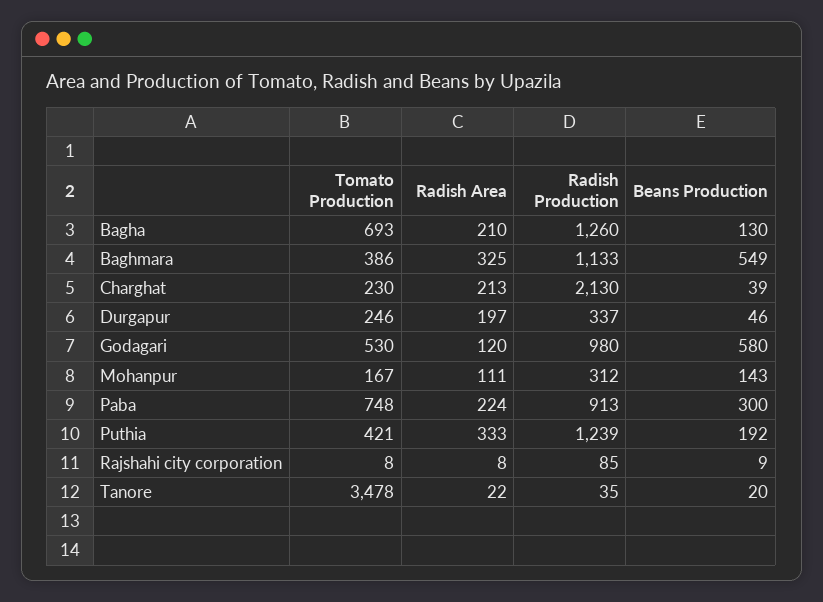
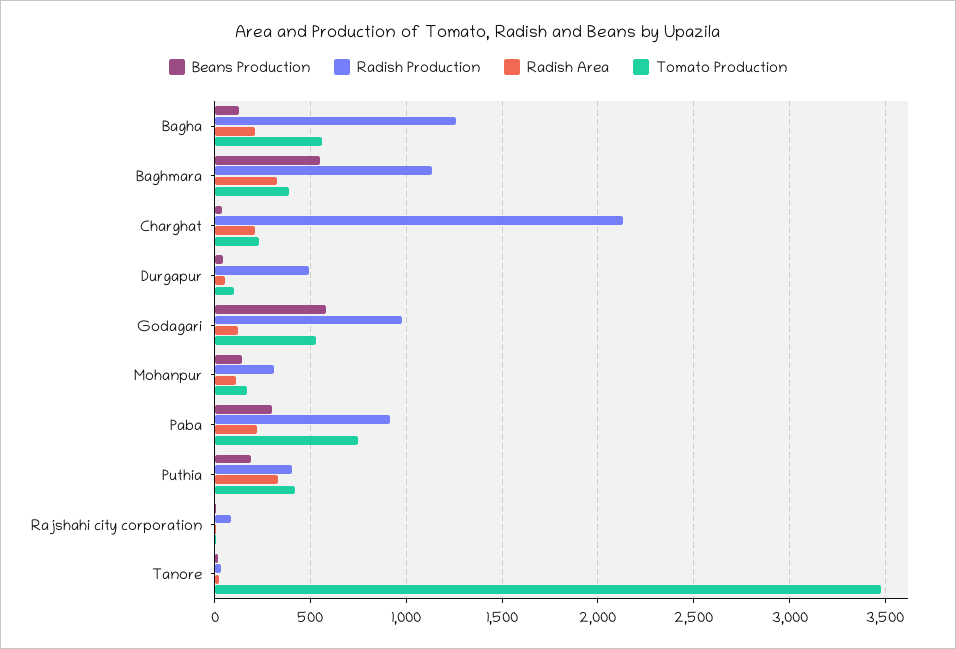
Tomato Production, Bagha: 693 -> 550
Tomato Production, Durgapur: 246 -> 100
Radish Area, Durgapur: 197 -> 50
Radish Production, Durgapur: 337 -> 500
Radish Production, Puthia: 1239 -> 400

